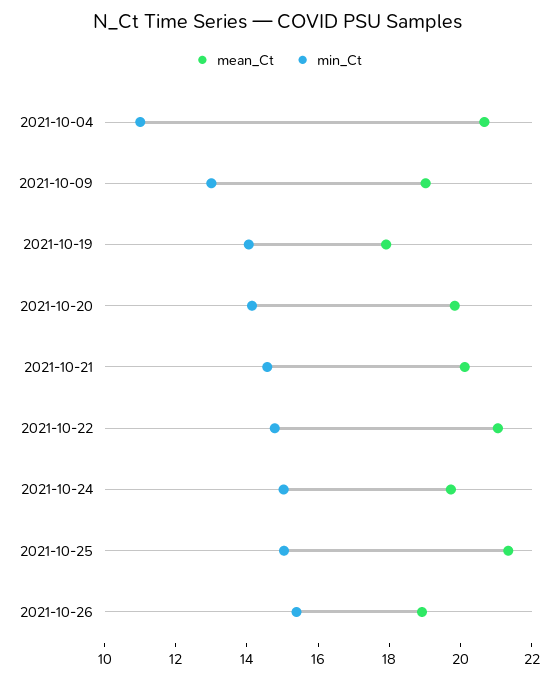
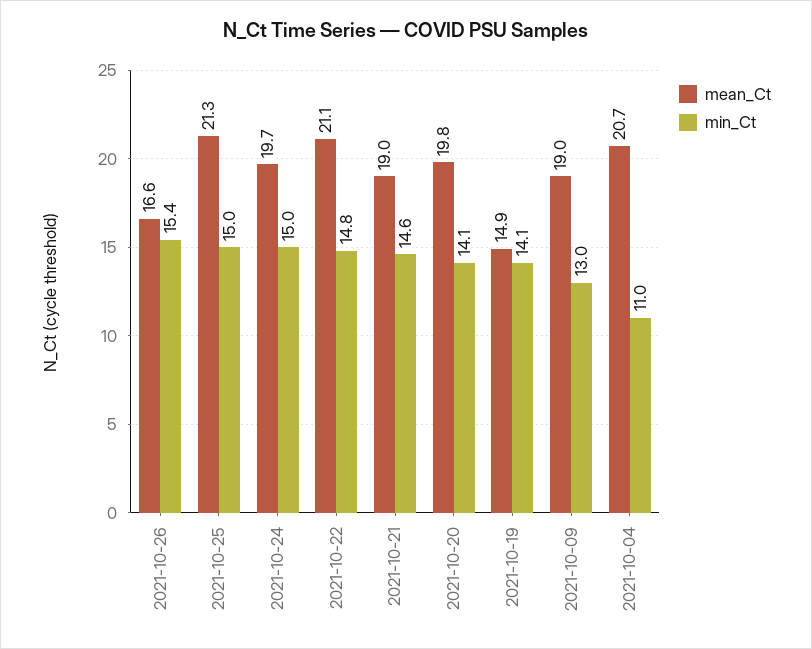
mean_Ct, 2021-10-19: 18 -> 14.9
mean_Ct, 2021-10-21: 20 -> 19
mean_Ct, 2021-10-26: 19 -> 16.6

